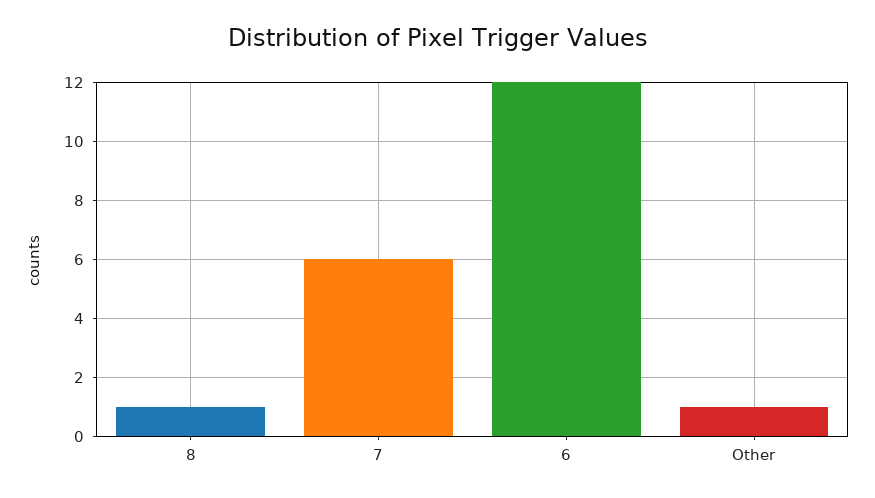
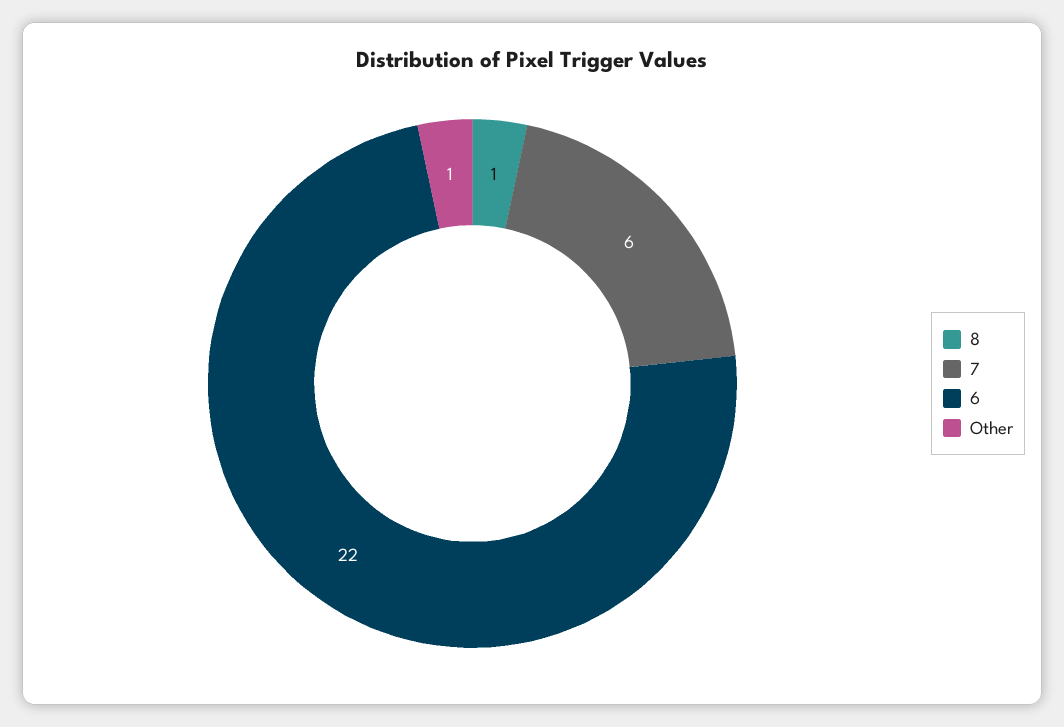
6: 12 -> 22

